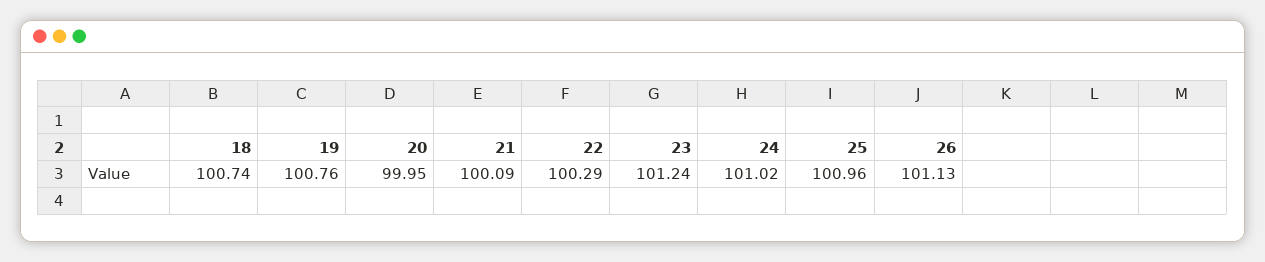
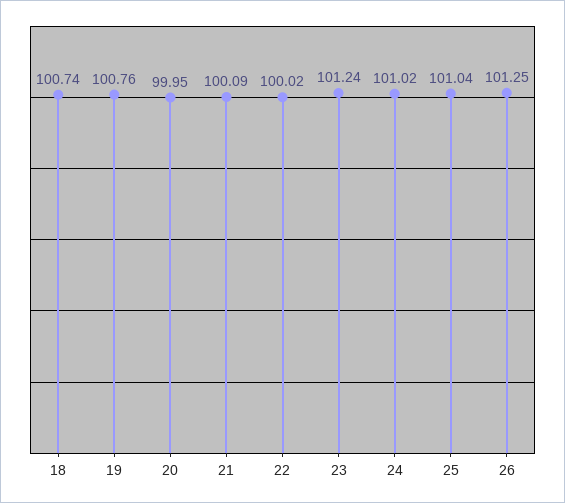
22: 100.29 -> 100.02
25: 100.96 -> 101.04
26: 101.13 -> 101.25

